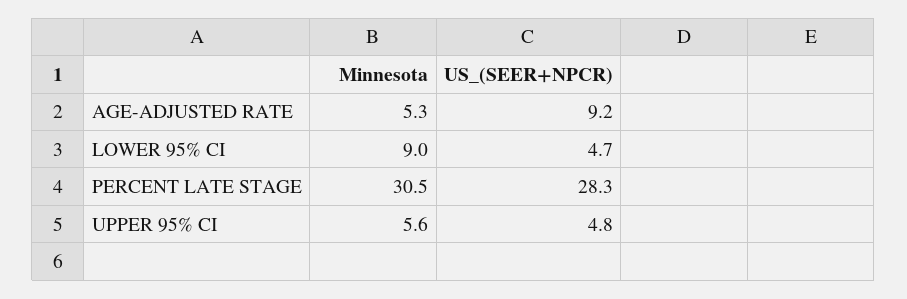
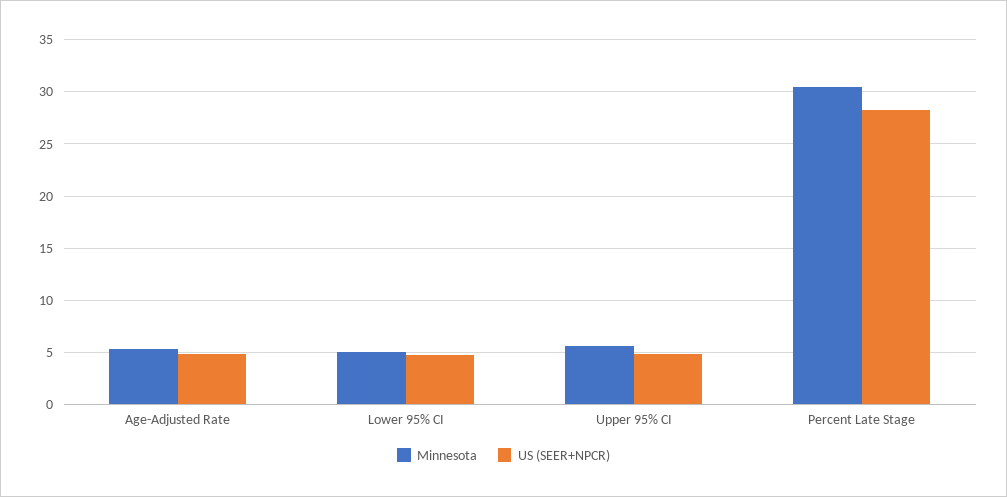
US_(SEER+NPCR), AGE-ADJUSTED RATE: 9.2 -> 5
Minnesota, LOWER 95% CI: 9 -> 5

